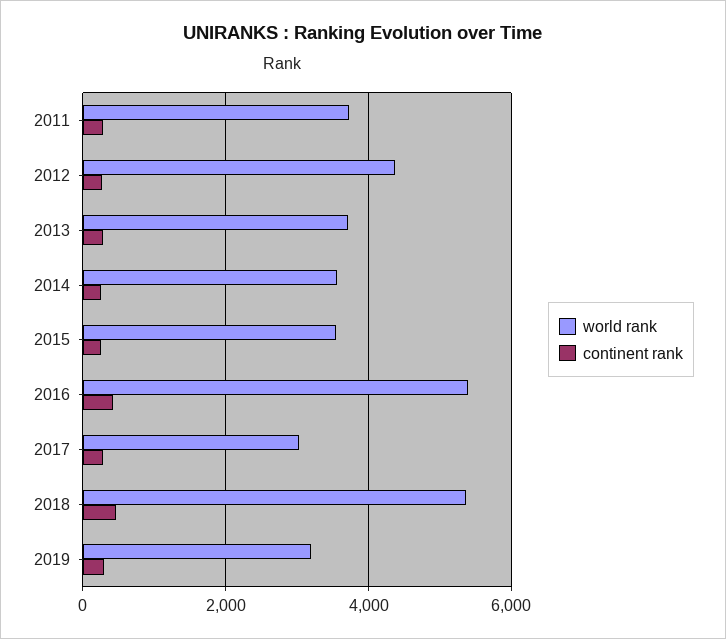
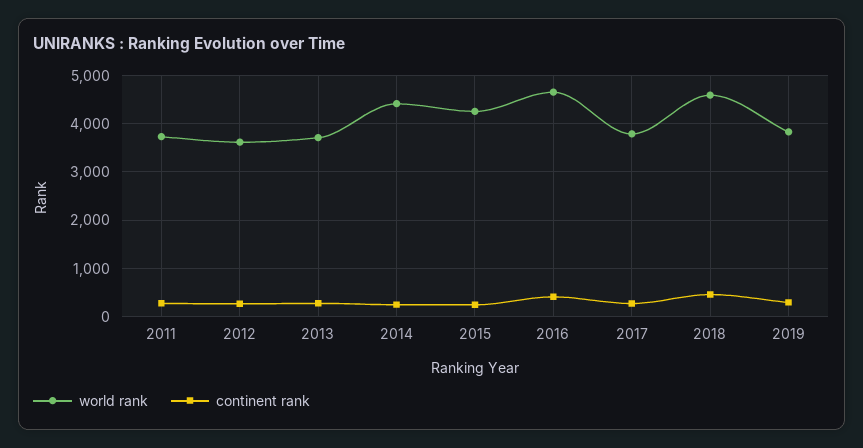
world rank, 2012: 4400 -> 3600
world rank, 2014: 3600 -> 4400
world rank, 2015: 3600 -> 4200
world rank, 2016: 5400 -> 4600
world rank, 2017: 3000 -> 3800
world rank, 2018: 5400 -> 4600
world rank, 2019: 3200 -> 3800

